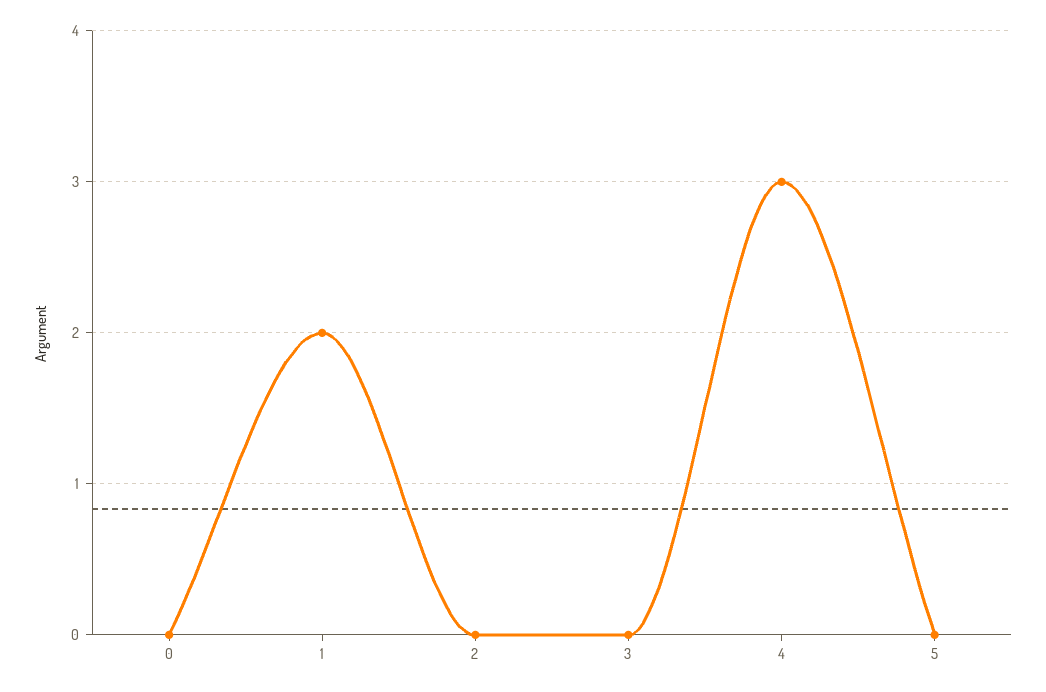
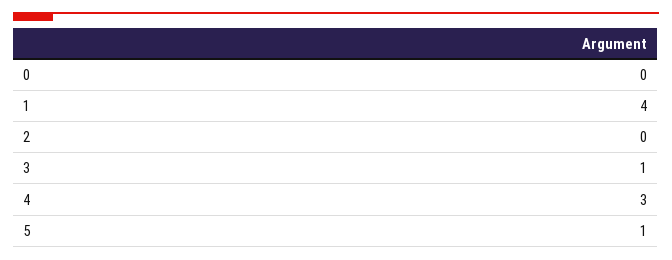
1: 2 -> 4
3: 0 -> 1
5: 0 -> 1

